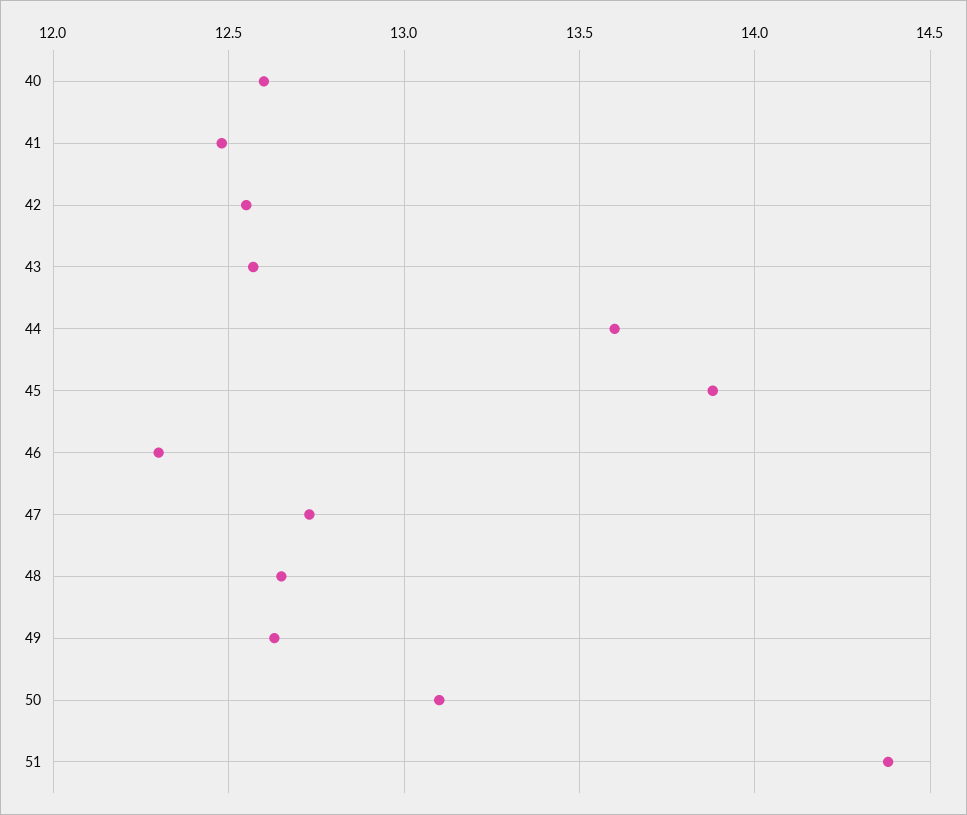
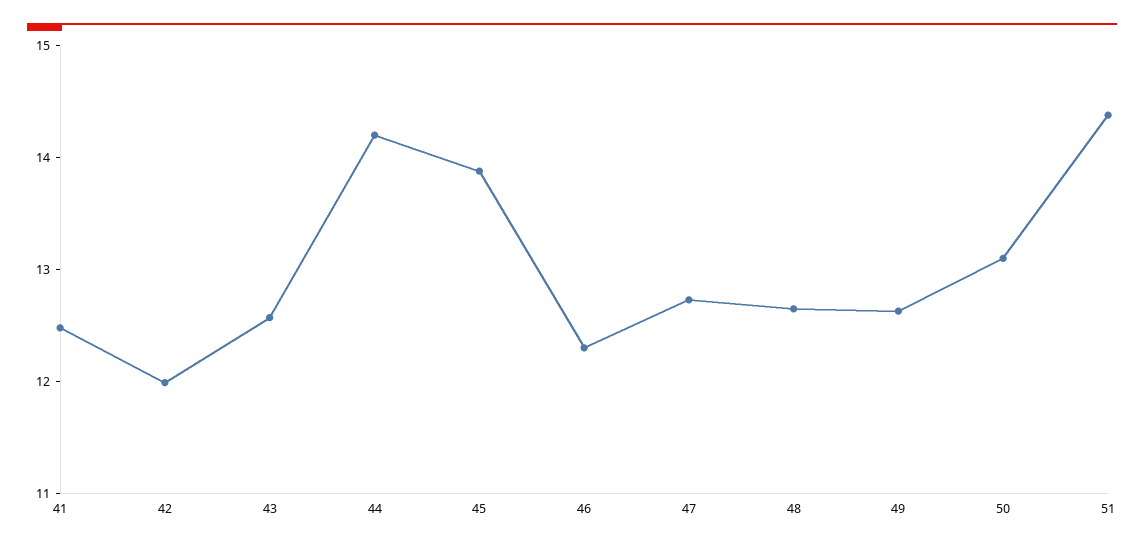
40: 12.6 -> none
42: 12.55 -> 12
44: 13.6 -> 14.2

